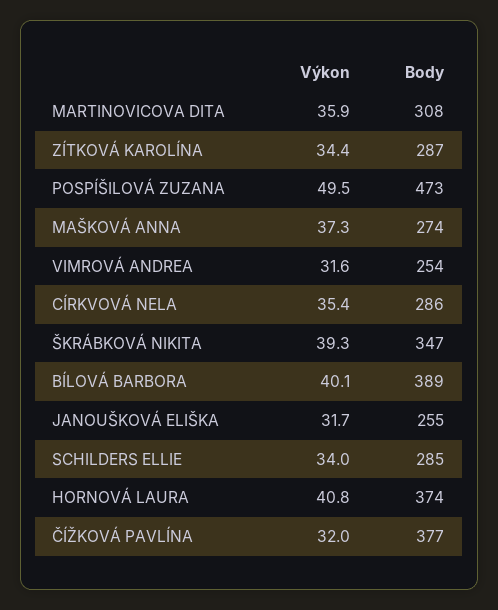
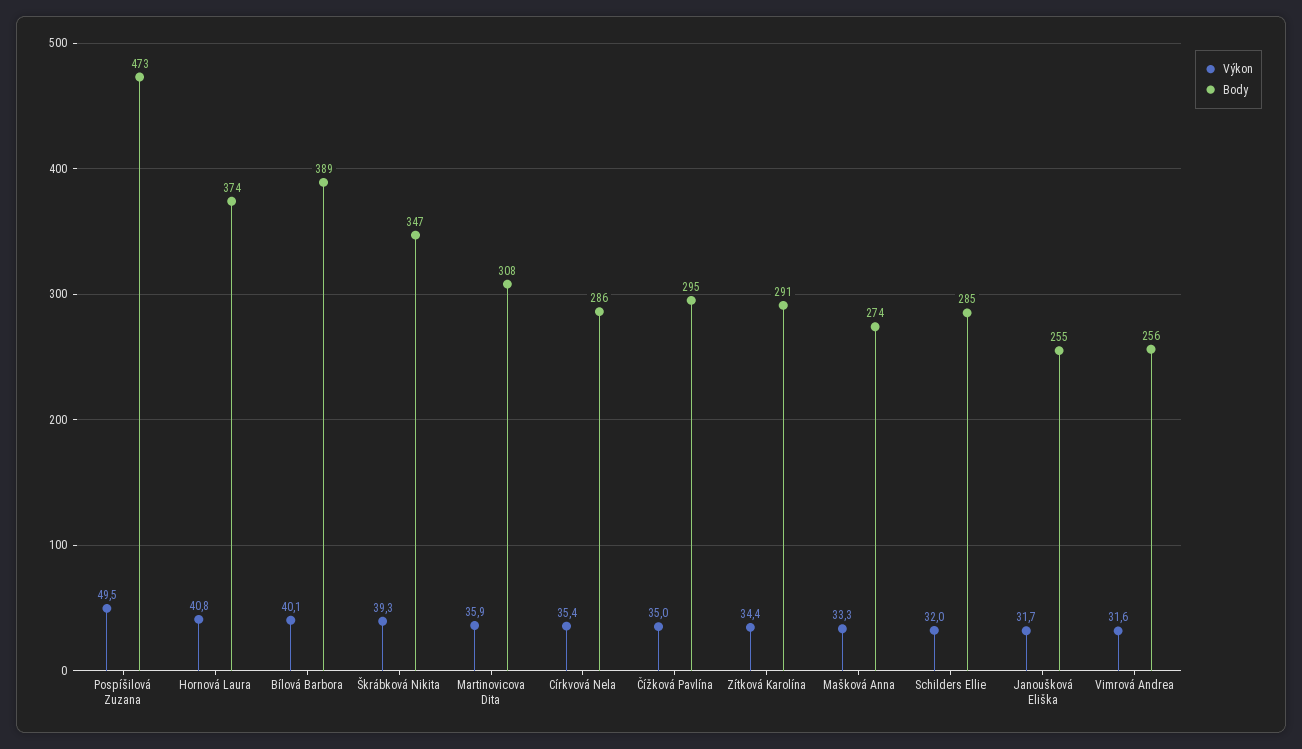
Body, ZÍTKOVÁ KAROLÍNA: 287 -> 291
Výkon, MAŠKOVÁ ANNA: 37.3 -> 33.3
Body, VIMROVÁ ANDREA: 254 -> 256
Výkon, SCHILDERS ELLIE: 34 -> 32
Výkon, ČÍŽKOVÁ PAVLÍNA: 32 -> 35
Body, ČÍŽKOVÁ PAVLÍNA: 377 -> 295

